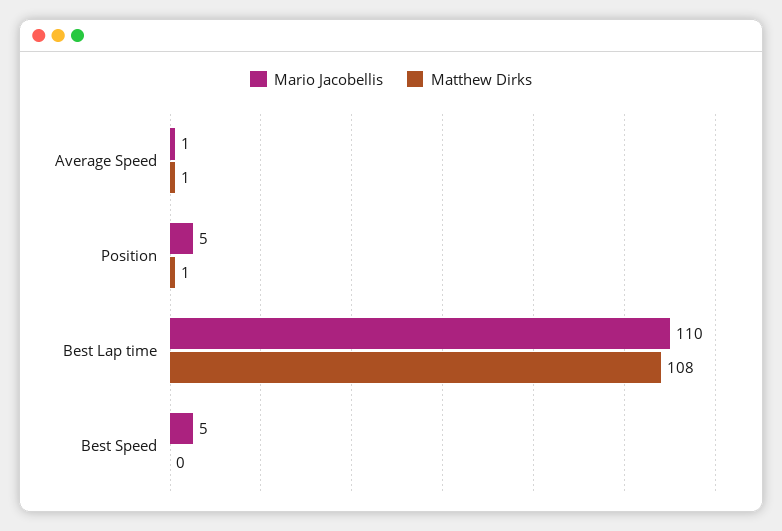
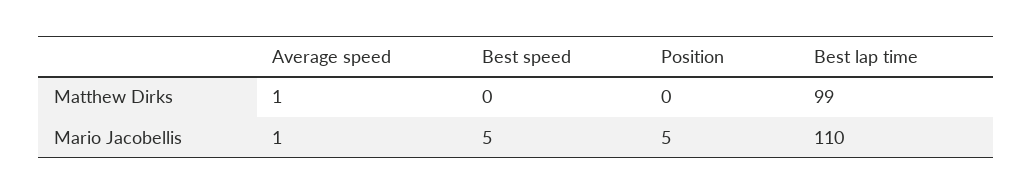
Matthew Dirks, Position: 1 -> 0
Matthew Dirks, Best Lap time: 108 -> 99

